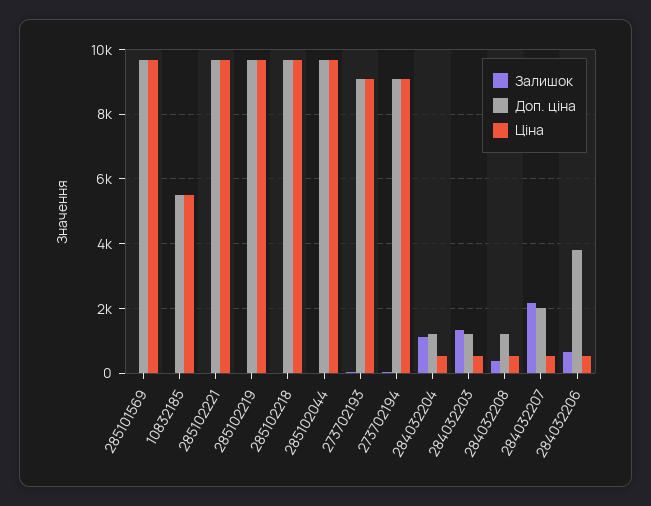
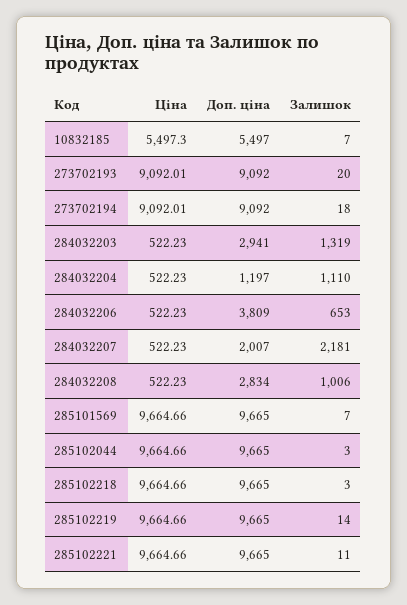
Доп. ціна, 284032203: 1200 -> 2941
Залишок, 284032208: 400 -> 1006
Доп. ціна, 284032208: 1200 -> 2834

